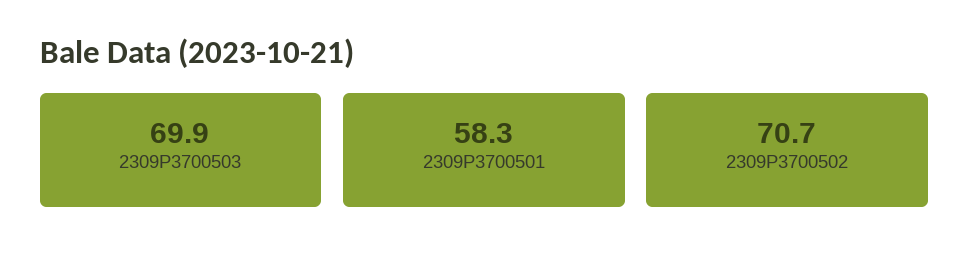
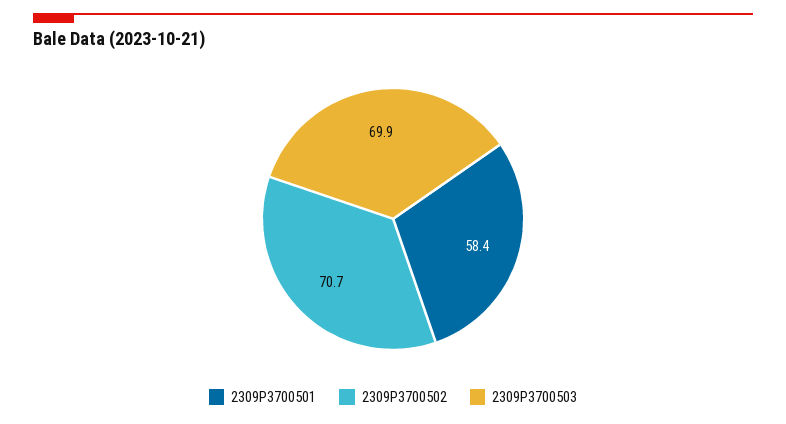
2309P3700501: 58.3 -> 58.4

